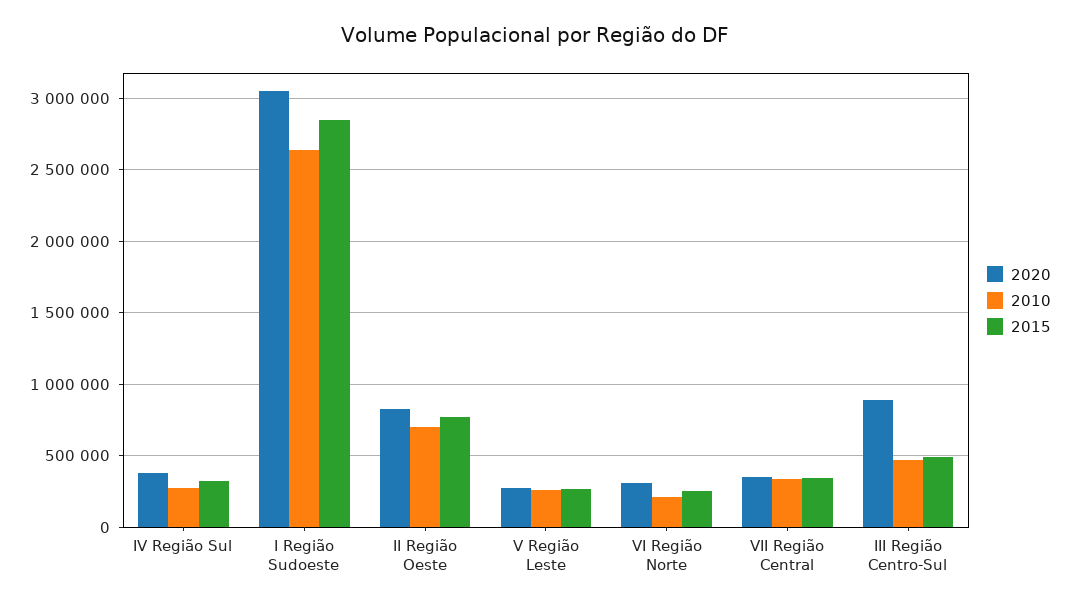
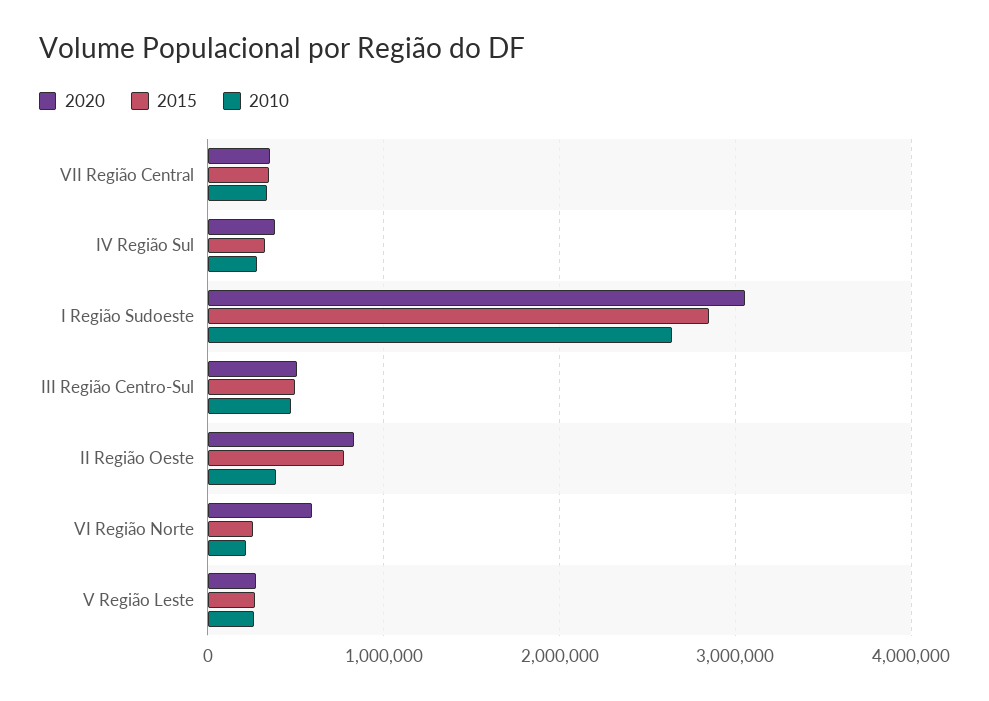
2010, II Região Oeste: 700000 -> 400000
2020, VI Região Norte: 300000 -> 600000
2020, III Região Centro-Sul: 900000 -> 500000

